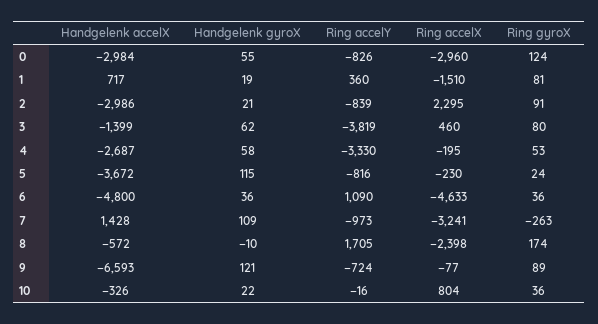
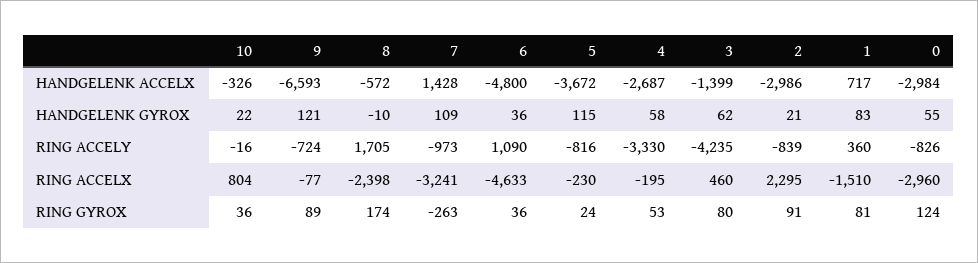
Handgelenk gyroX, 1: 19 -> 83
Ring accelY, 3: -3819 -> -4235

